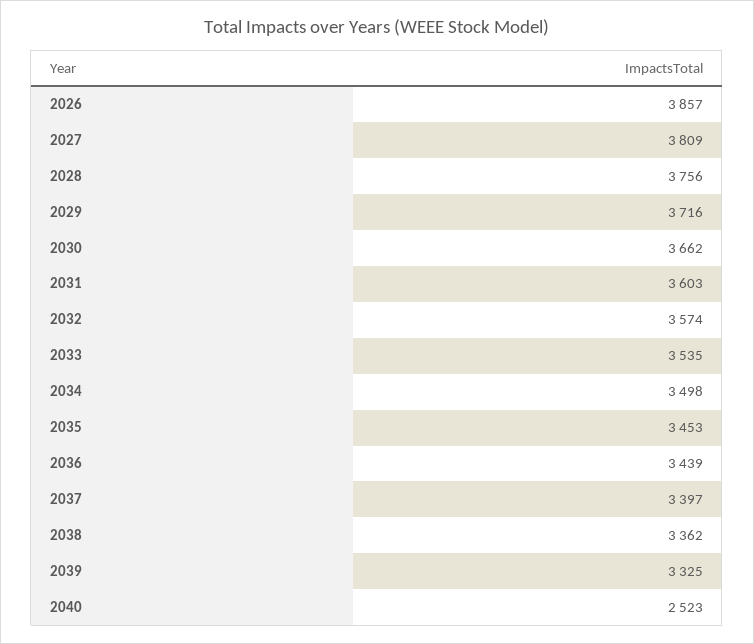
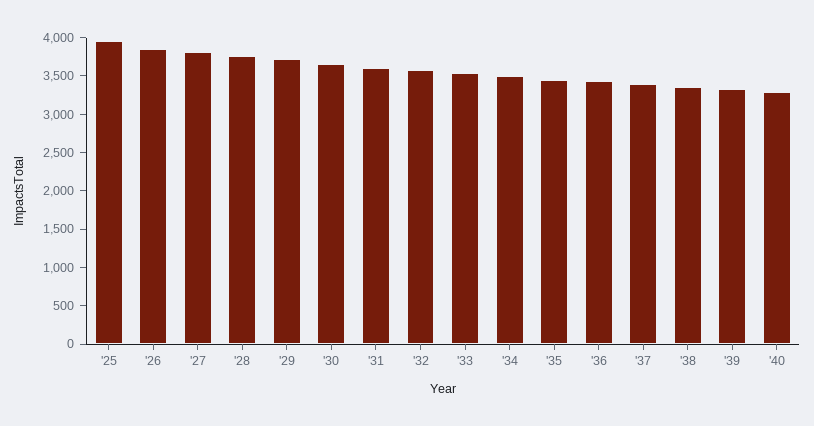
2040: 2523 -> 3250
'25: none -> 4000

